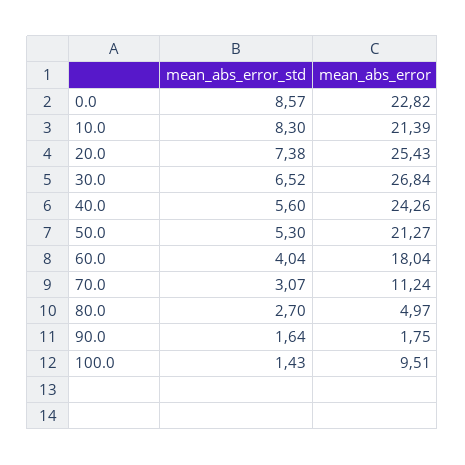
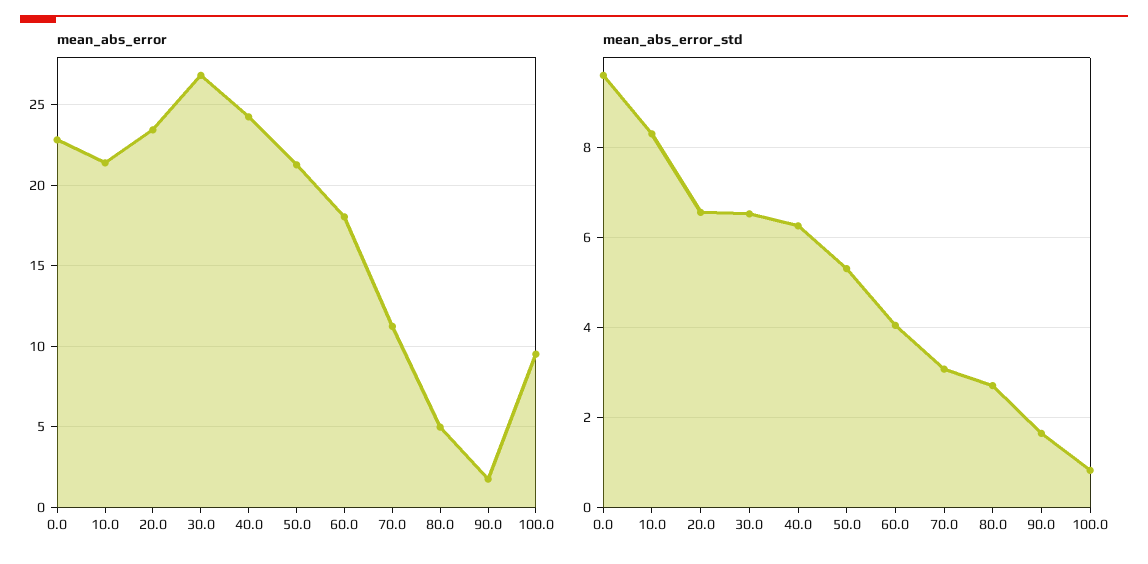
mean_abs_error_std, 0.0: 8.57 -> 9.6
mean_abs_error_std, 20.0: 7.38 -> 6.6
mean_abs_error, 20.0: 25.43 -> 23.5
mean_abs_error_std, 40.0: 5.6 -> 6.2
mean_abs_error_std, 100.0: 1.43 -> 0.8

